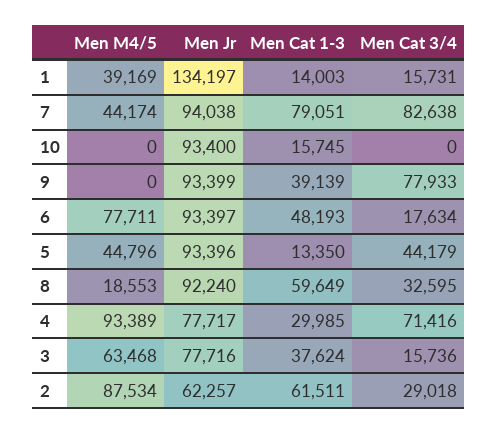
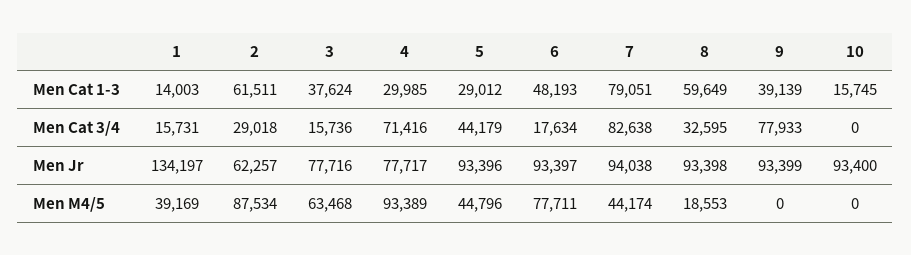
Men Cat 1-3, 5: 13350 -> 29012
Men Jr, 8: 92240 -> 93398

